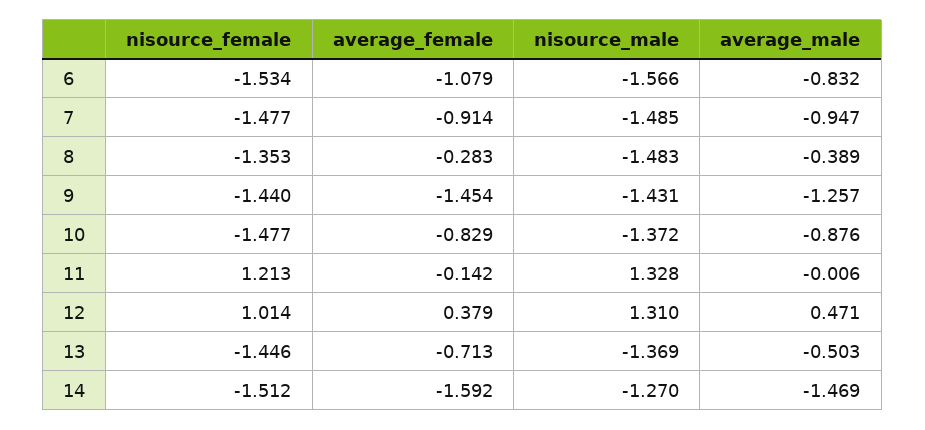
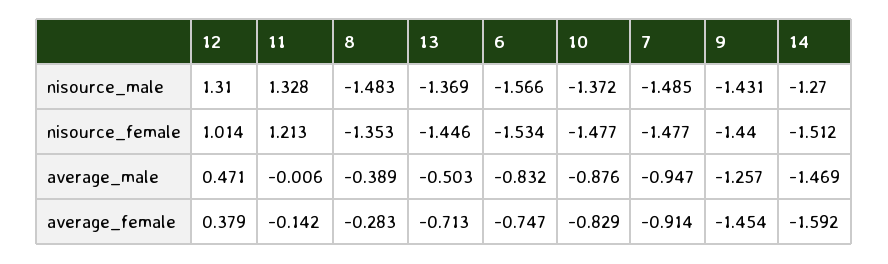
average_female, 6: -1.079 -> -0.747

